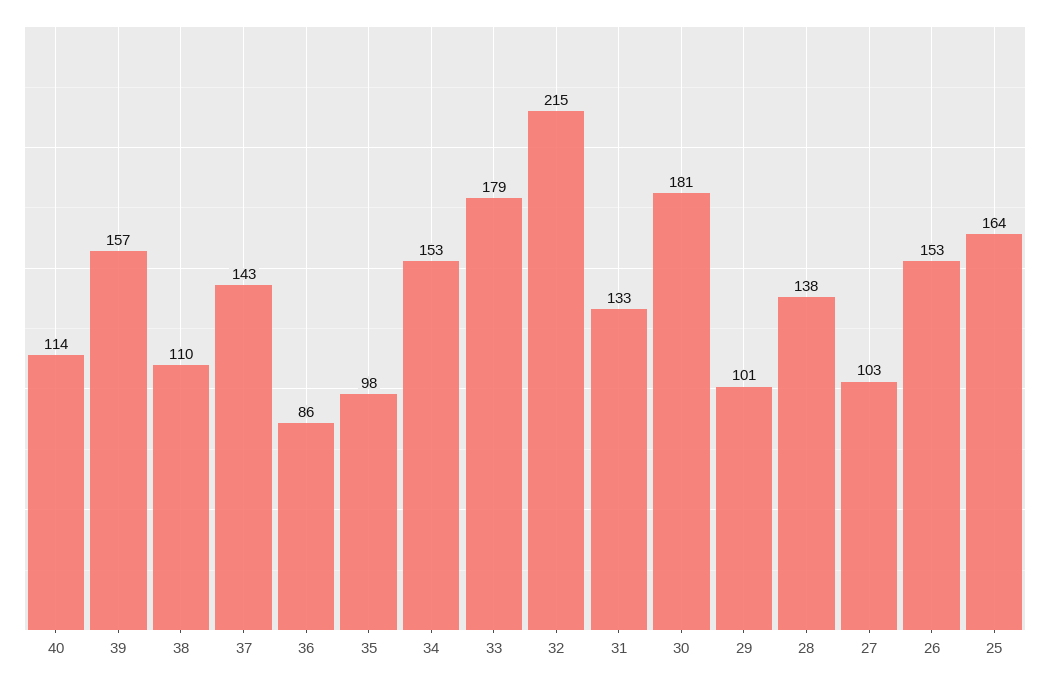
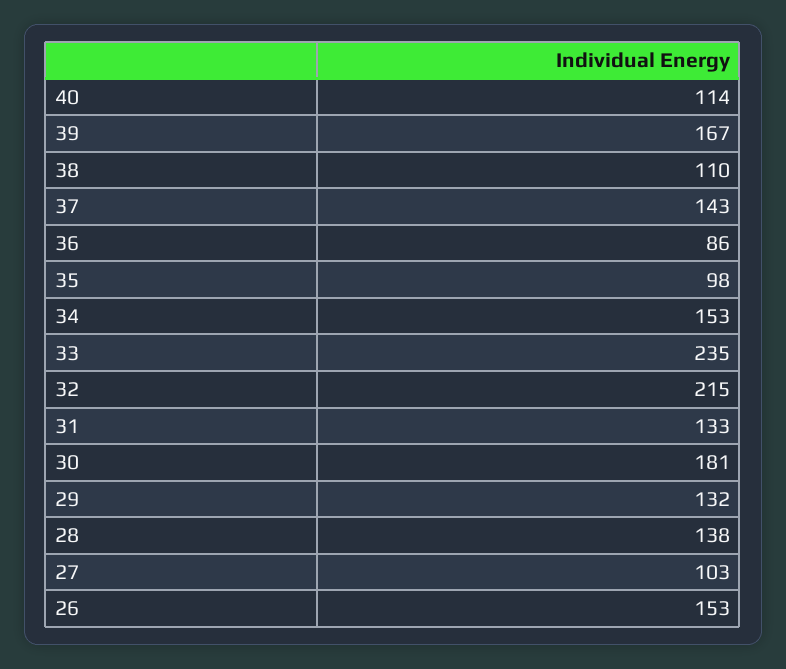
39: 157 -> 167
33: 179 -> 235
29: 101 -> 132
25: 164 -> none

